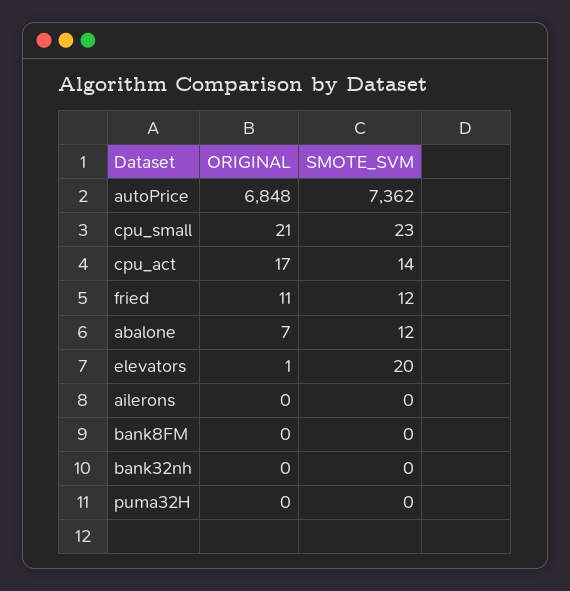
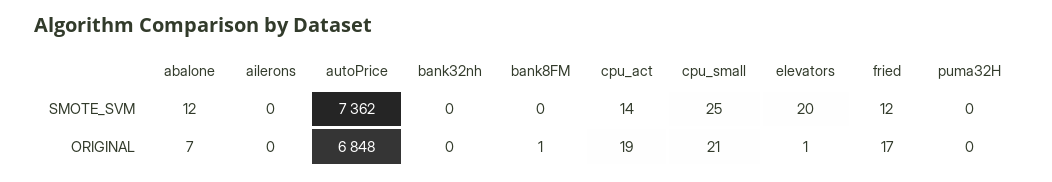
SMOTE_SVM, cpu_small: 23 -> 25
ORIGINAL, cpu_act: 17 -> 19
ORIGINAL, fried: 11 -> 17
ORIGINAL, bank8FM: 0 -> 1

